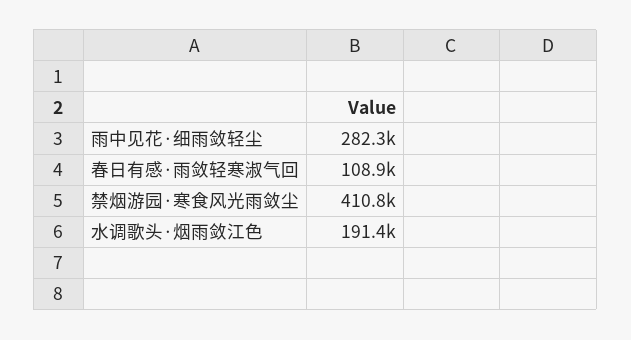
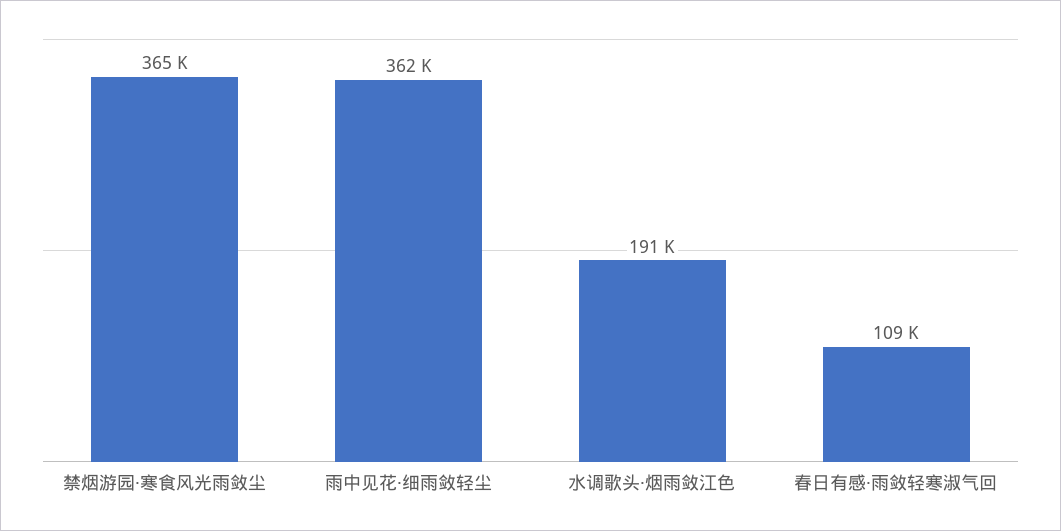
雨中见花·细雨敛轻尘: 282300 -> 362000
禁烟游园·寒食风光雨敛尘: 410800 -> 365000

